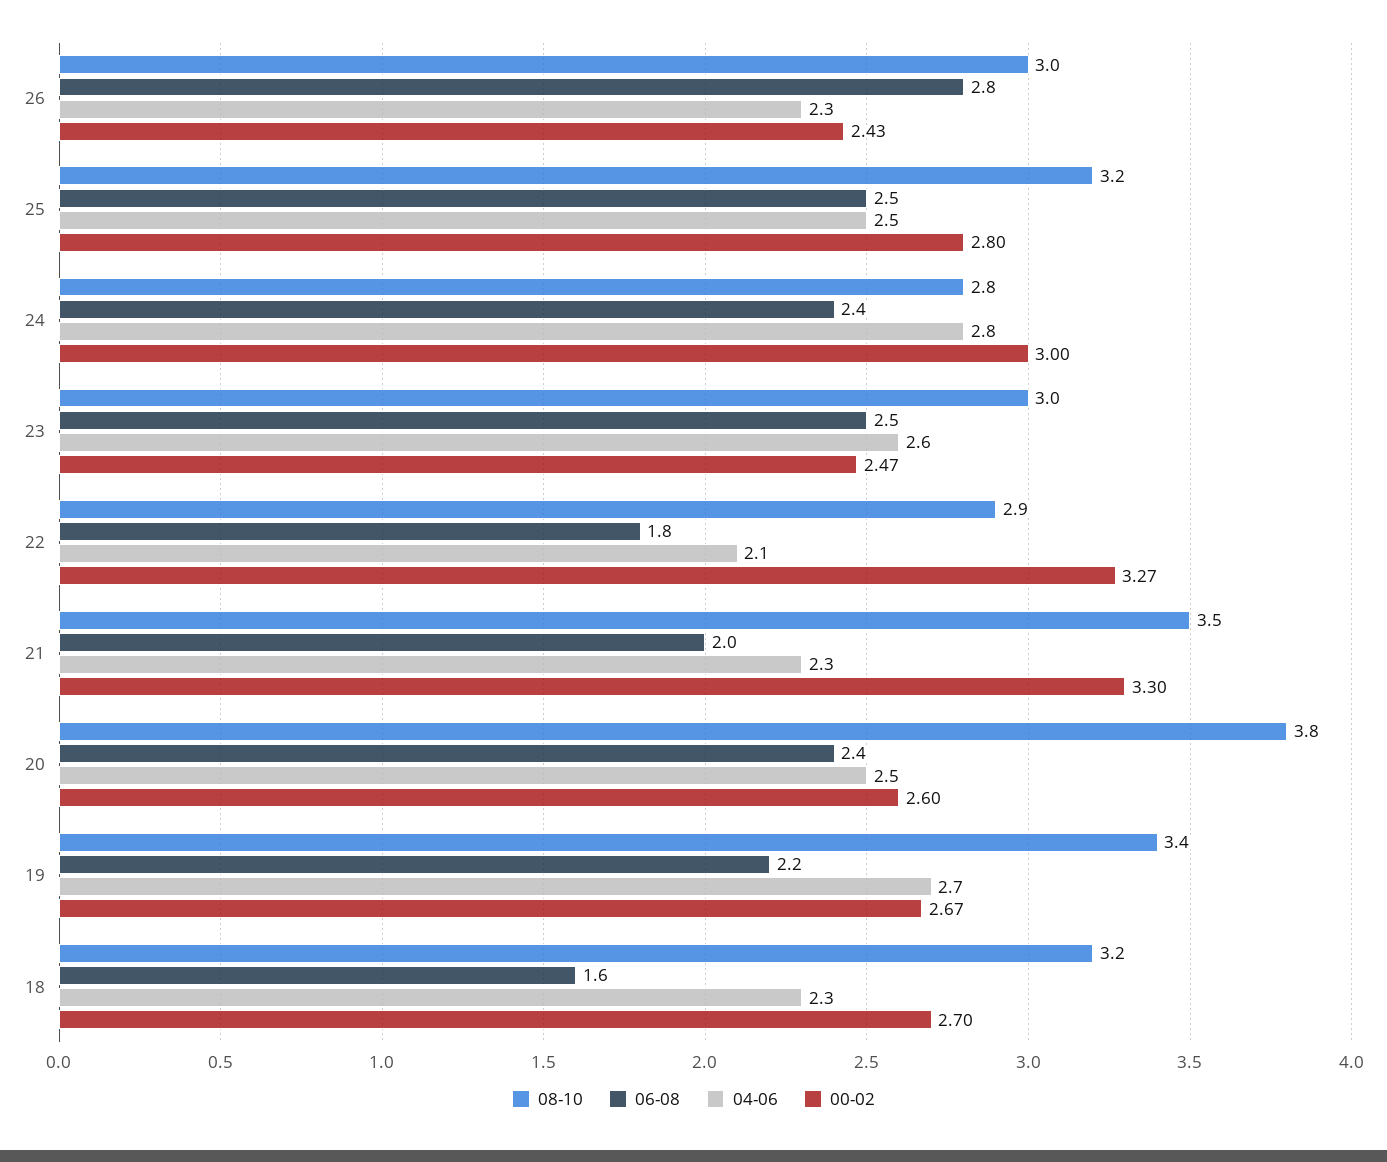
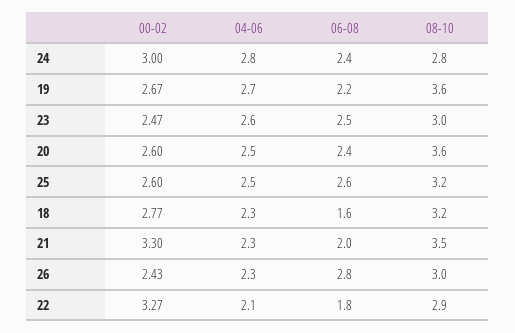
06-08, 25: 2.5 -> 2.6
00-02, 25: 2.8 -> 2.6
08-10, 20: 3.8 -> 3.6
08-10, 19: 3.4 -> 3.6
00-02, 18: 2.7 -> 2.77

